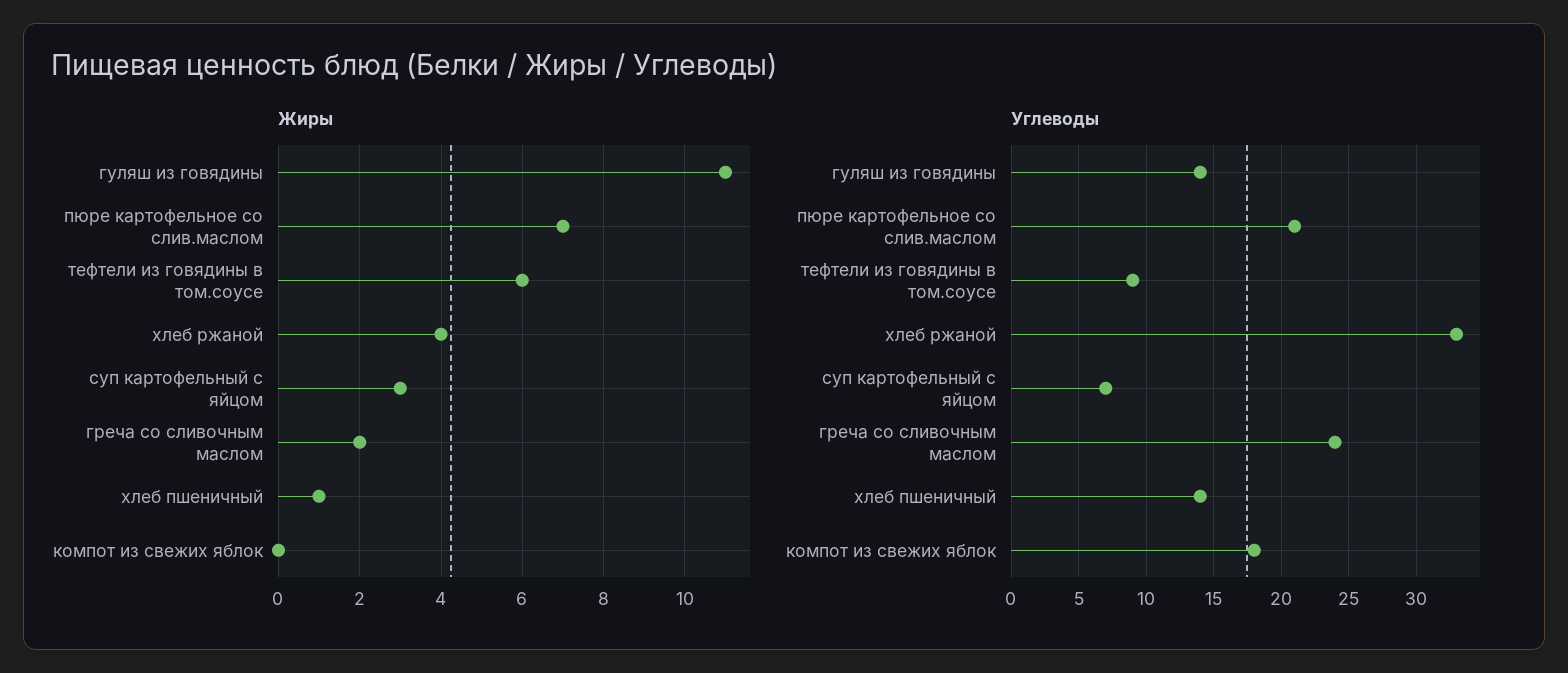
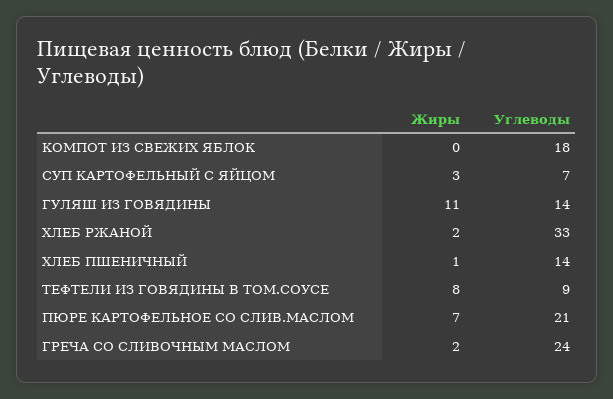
Жиры, тефтели из говядины в том.соусе: 6 -> 8
Жиры, хлеб ржаной: 4 -> 2

